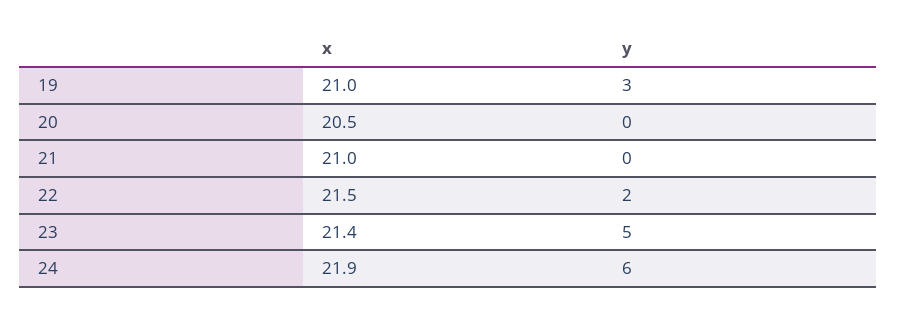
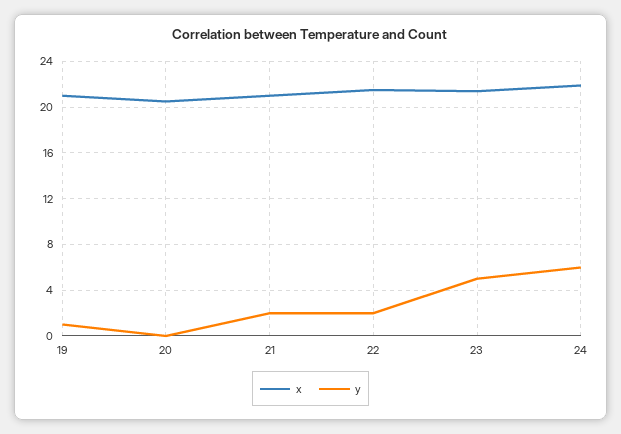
y, 19: 3 -> 1
y, 21: 0 -> 2

